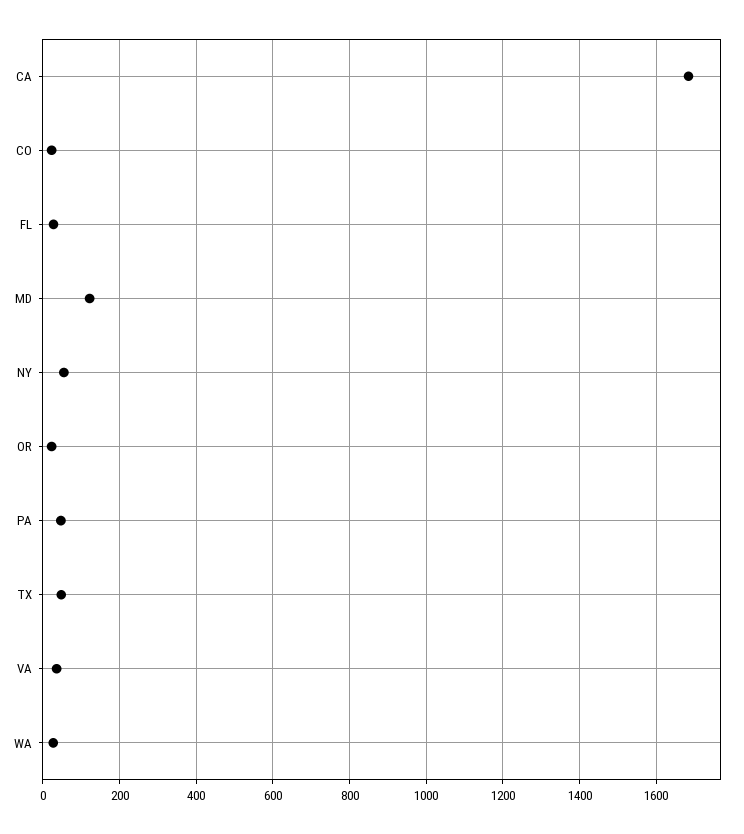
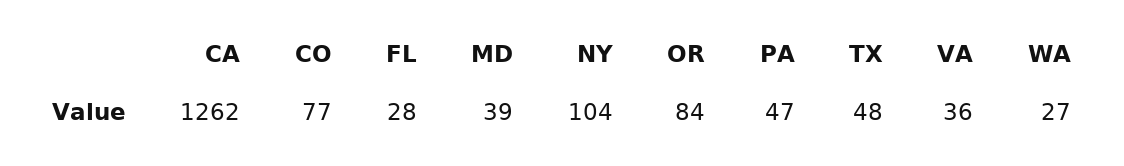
CA: 1680 -> 1262
CO: 20 -> 77
MD: 120 -> 39
NY: 60 -> 104
OR: 20 -> 84

